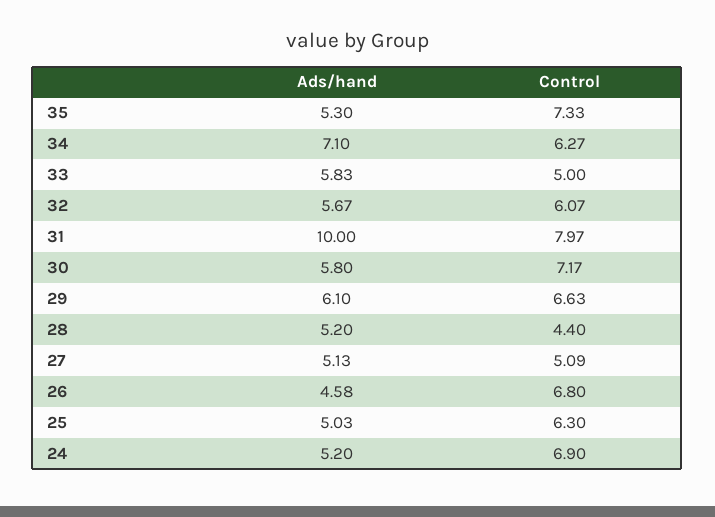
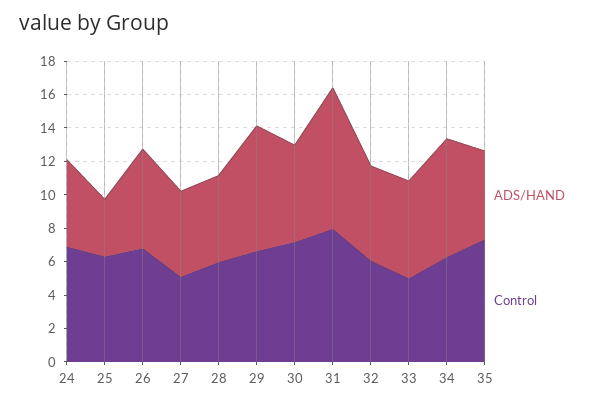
Ads/hand, 31: 10 -> 8.5
Ads/hand, 29: 6.1 -> 7.5
Control, 28: 4.4 -> 6
Ads/hand, 26: 4.58 -> 6
Ads/hand, 25: 5.03 -> 3.5

